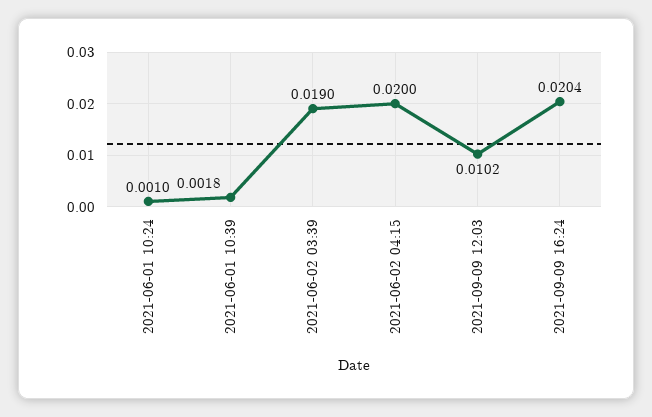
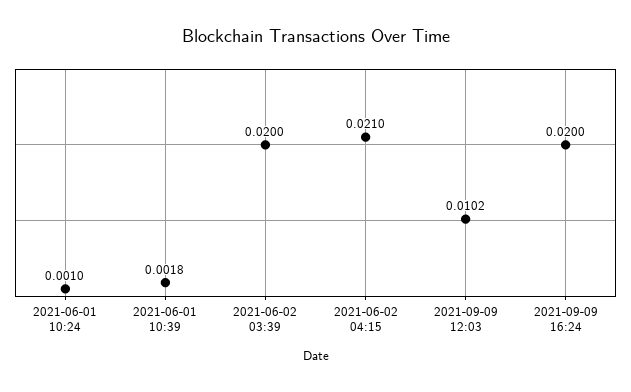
2021-06-02 03:39: 0.019 -> 0.02
2021-06-02 04:15: 0.02 -> 0.021
2021-09-09 16:24: 0.0204 -> 0.02

